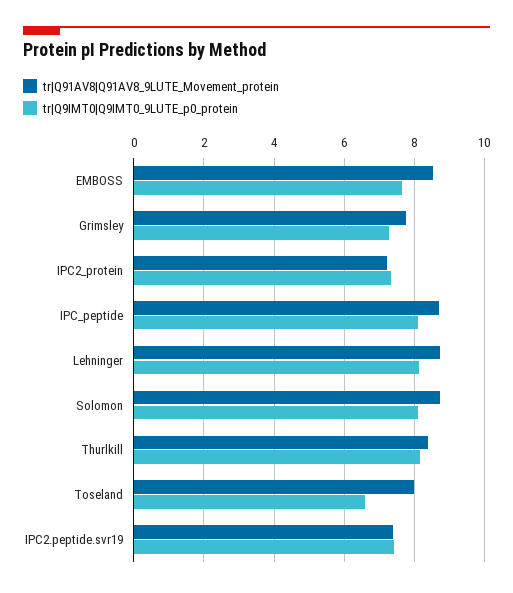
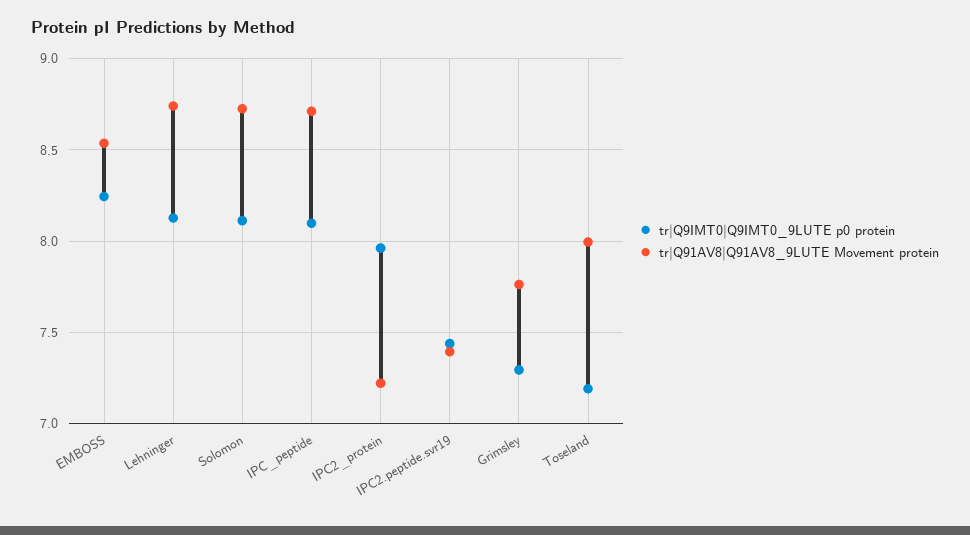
tr|Q9IMT0|Q9IMT0_9LUTE_p0_protein, EMBOSS: 7.6 -> 8.25
tr|Q9IMT0|Q9IMT0_9LUTE_p0_protein, IPC2_protein: 7.4 -> 7.95
tr|Q91AV8|Q91AV8_9LUTE_Movement_protein, Thurlkill: 8.4 -> none
tr|Q9IMT0|Q9IMT0_9LUTE_p0_protein, Thurlkill: 8.2 -> none
tr|Q9IMT0|Q9IMT0_9LUTE_p0_protein, Toseland: 6.6 -> 7.2

